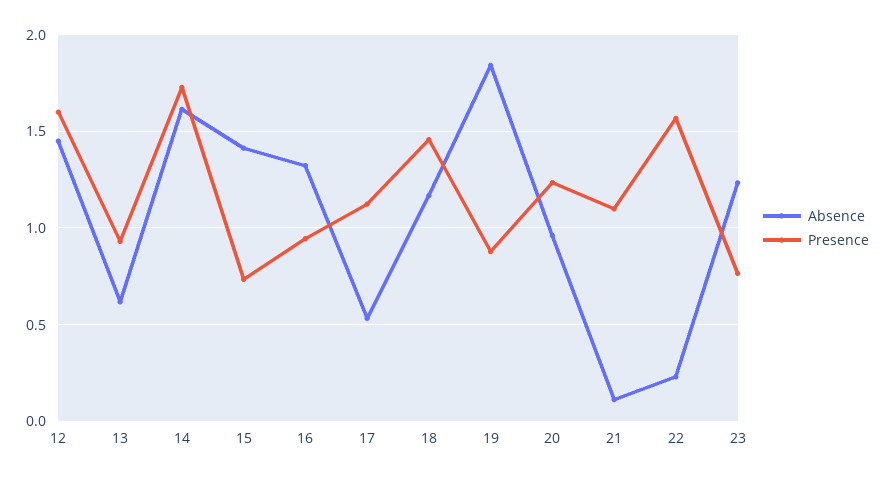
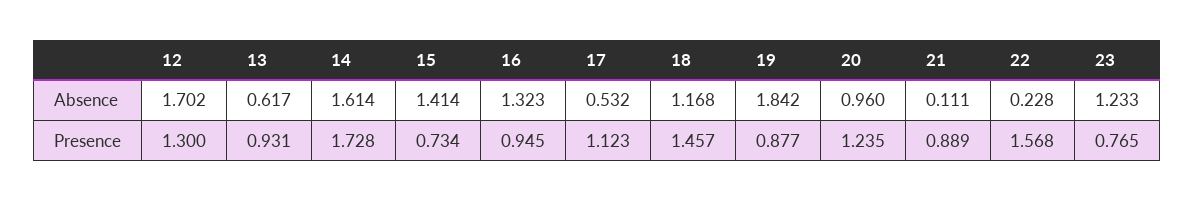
Absence, 12: 1.45 -> 1.702
Presence, 12: 1.6 -> 1.3
Presence, 21: 1.1 -> 0.889

